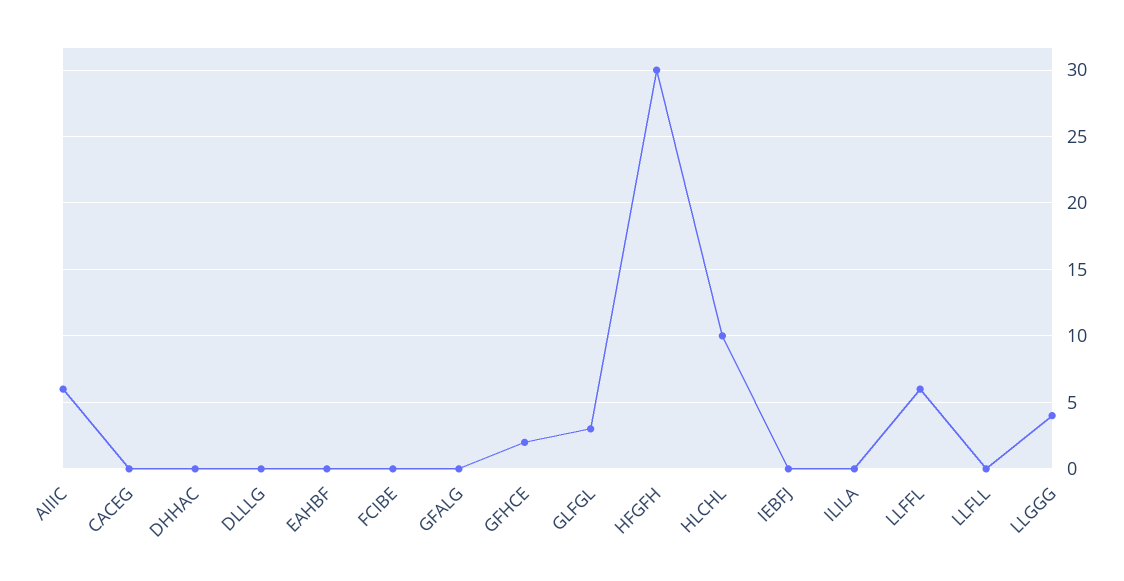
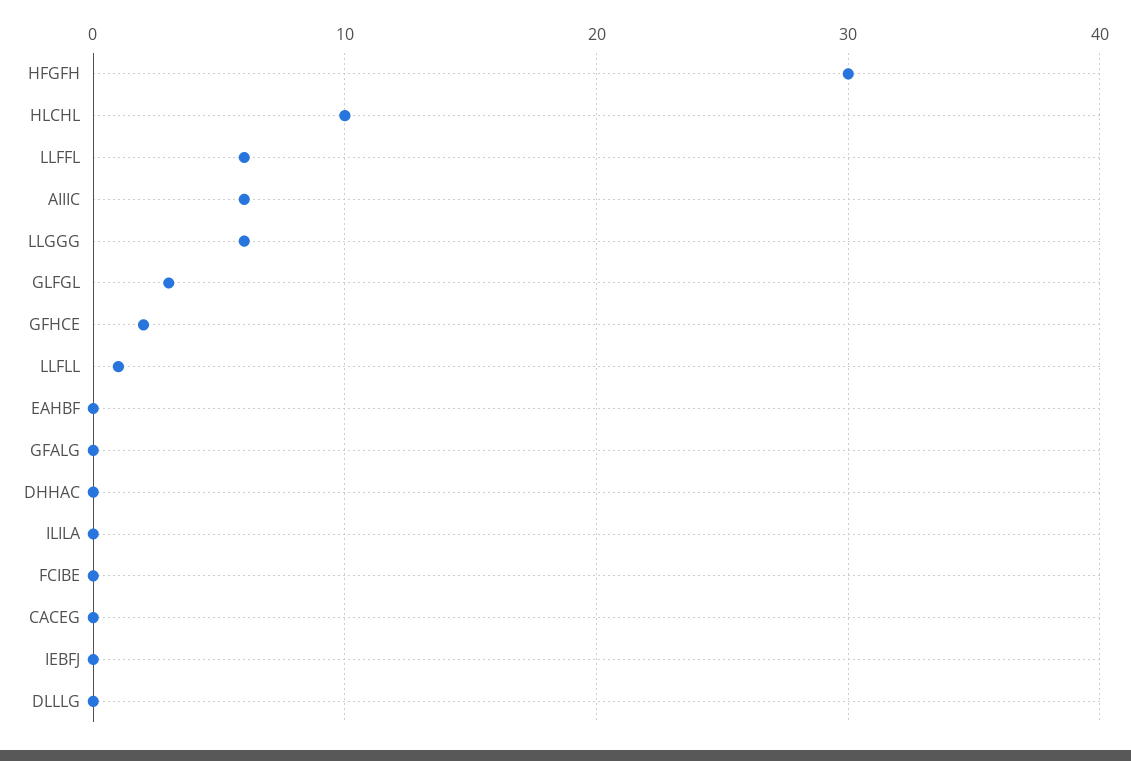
LLFLL: 0 -> 1
LLGGG: 4 -> 6

